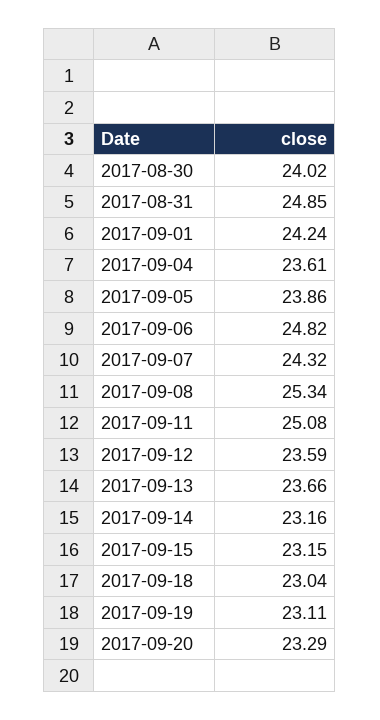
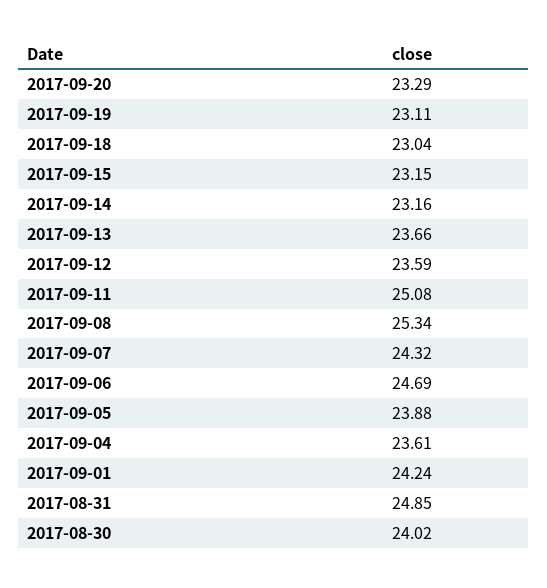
2017-09-05: 23.86 -> 23.88
2017-09-06: 24.82 -> 24.69

